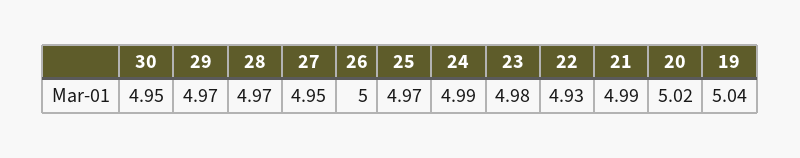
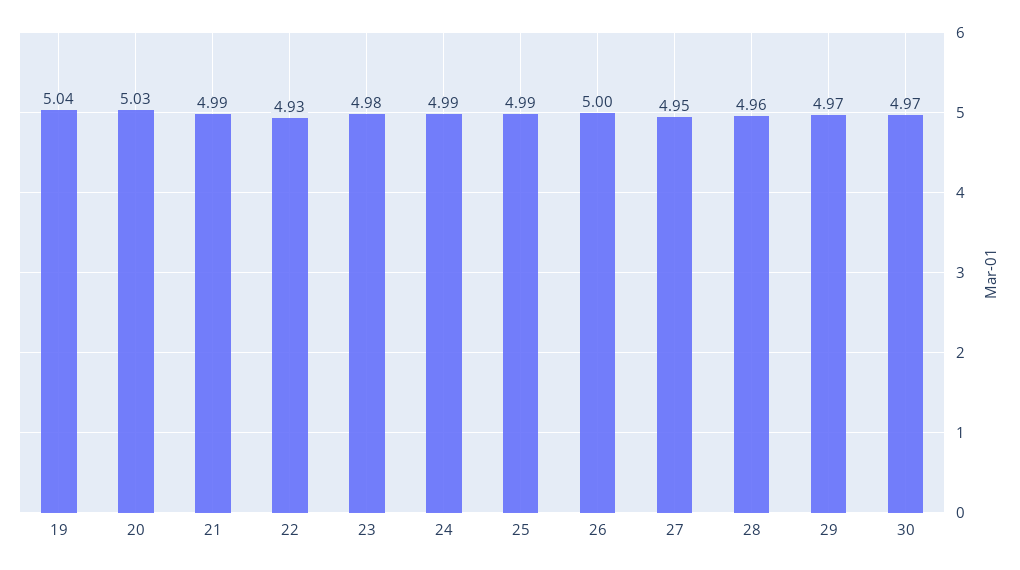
30: 4.95 -> 4.97
28: 4.97 -> 4.96
25: 4.97 -> 4.99
20: 5.02 -> 5.03

